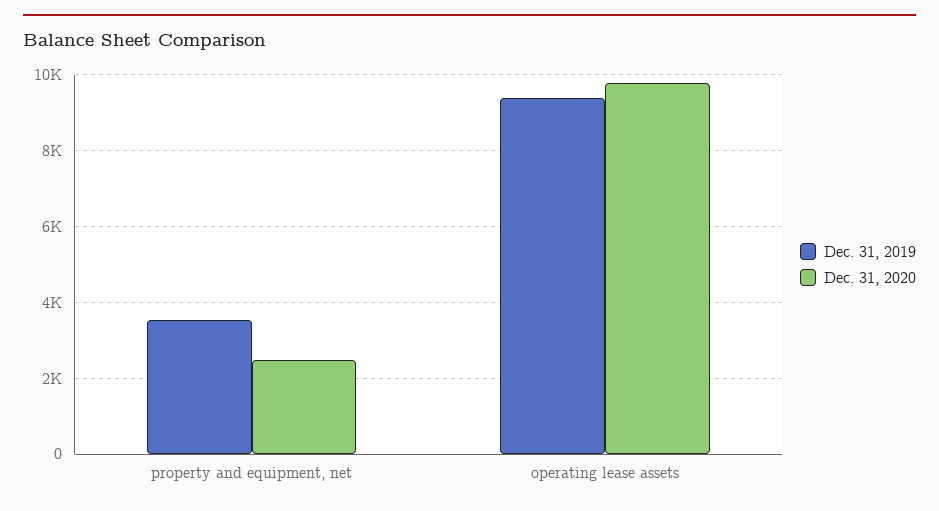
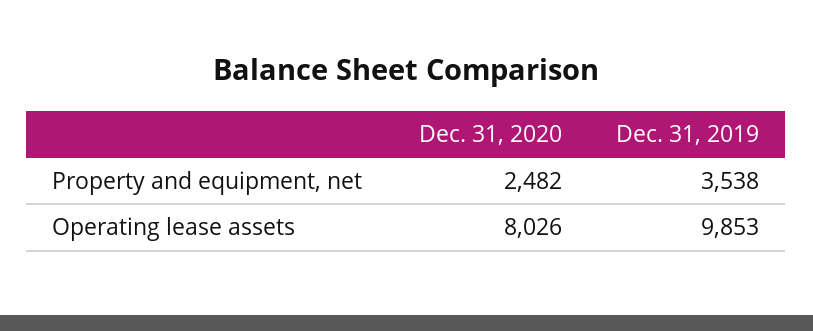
Dec. 31, 2019, operating lease assets: 9400 -> 9853
Dec. 31, 2020, operating lease assets: 9800 -> 8026

